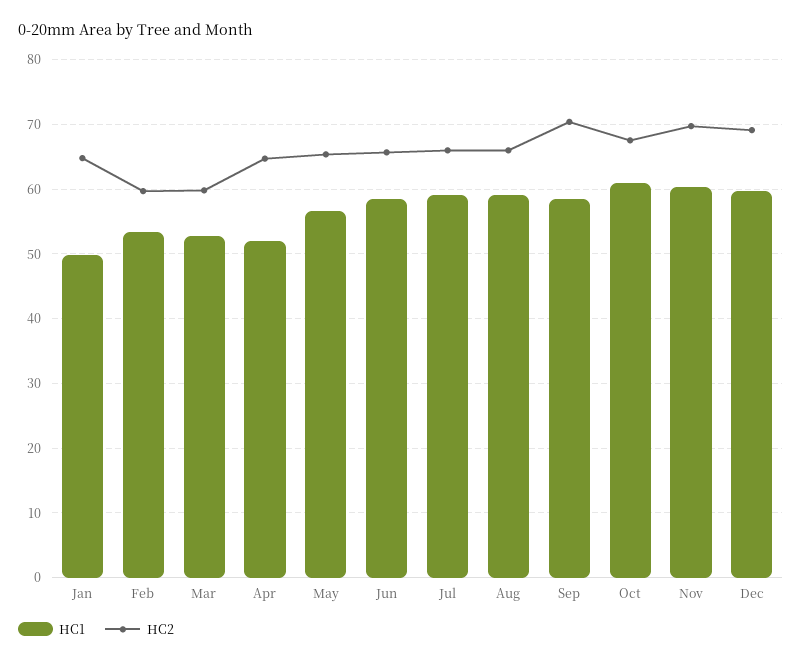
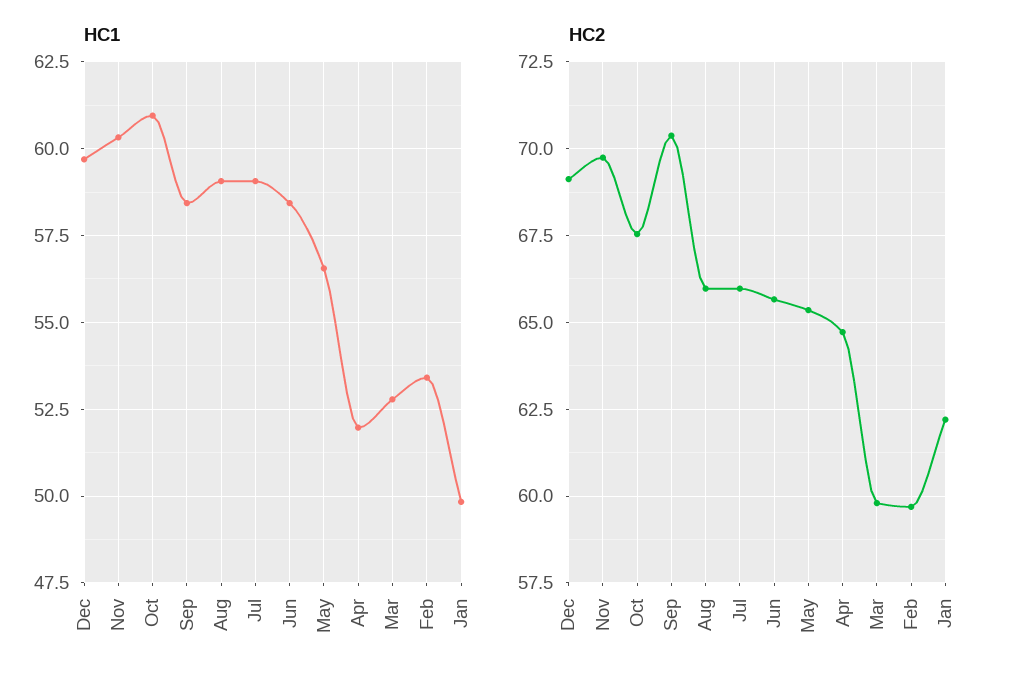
HC2, Jan: 65 -> 62.25

